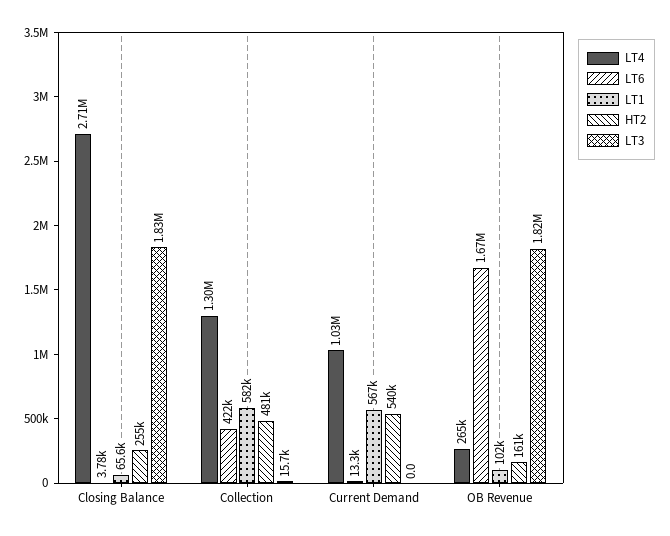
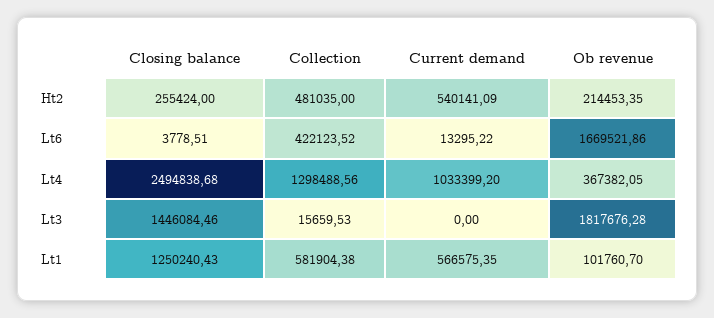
LT4, Closing Balance: 2710000 -> 2494838.68
LT1, Closing Balance: 65600 -> 1250240.43
LT3, Closing Balance: 1830000 -> 1446084.46
LT4, OB Revenue: 265000 -> 367382.05
HT2, OB Revenue: 161000 -> 214453.35

